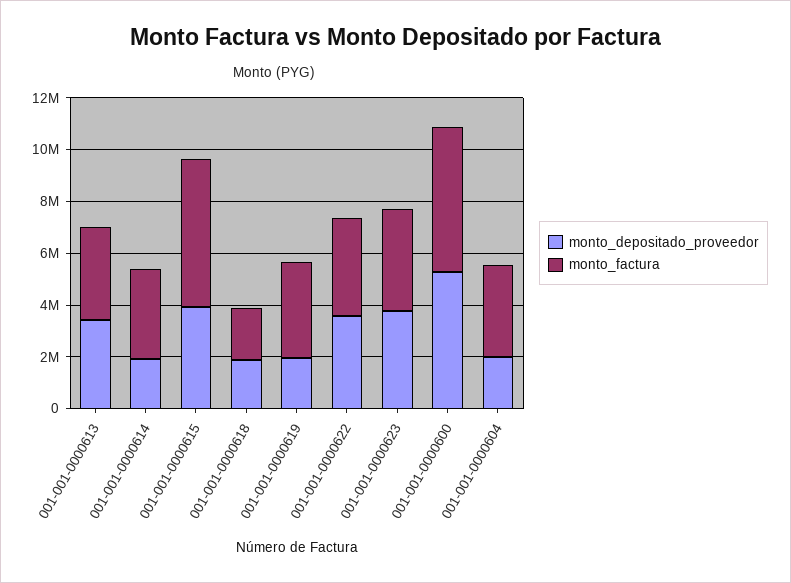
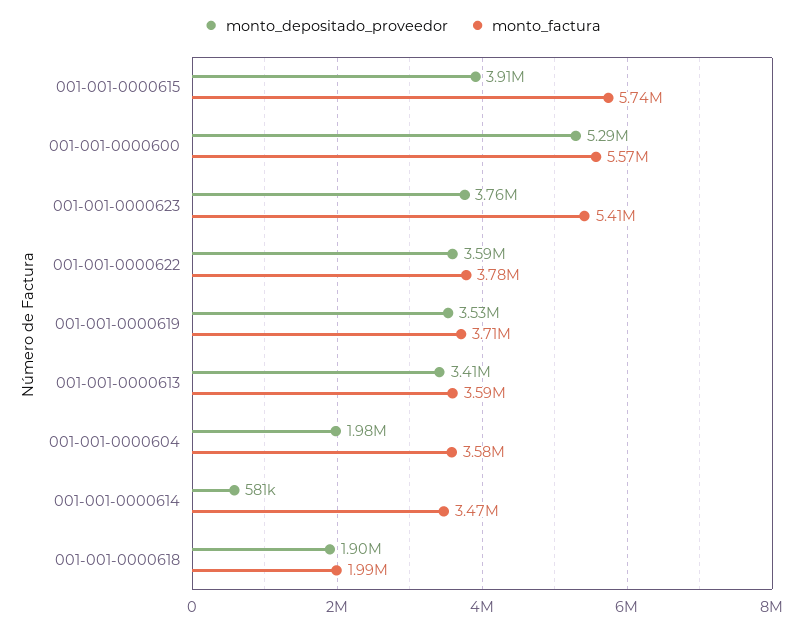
monto_depositado_proveedor, 001-001-0000614: 2000000 -> 581000
monto_depositado_proveedor, 001-001-0000619: 2000000 -> 3530000
monto_factura, 001-001-0000623: 4000000 -> 5410000

